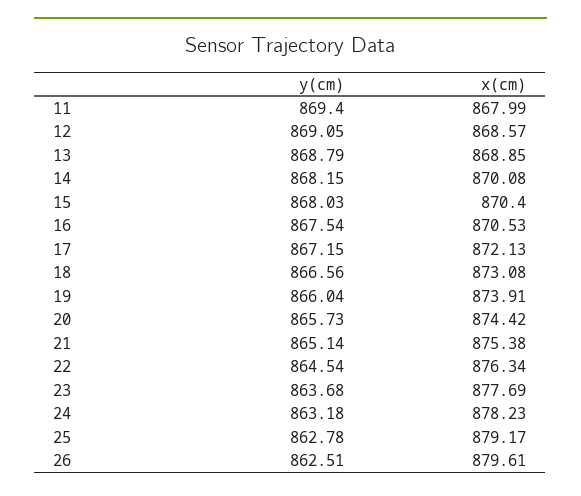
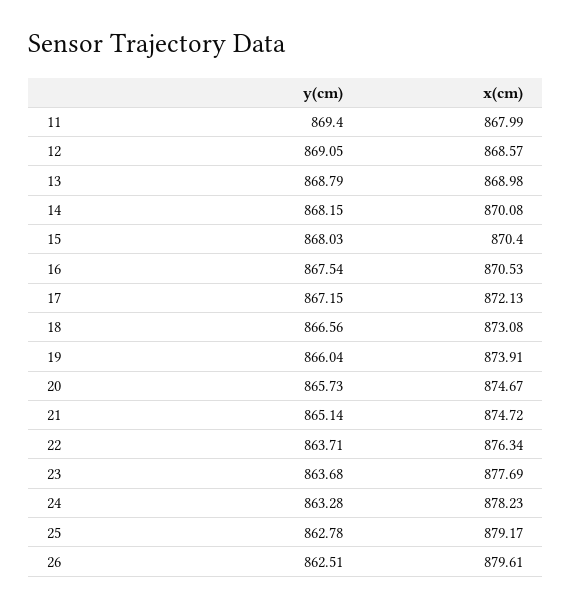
x(cm), 13: 868.85 -> 868.98
x(cm), 20: 874.42 -> 874.67
x(cm), 21: 875.38 -> 874.72
y(cm), 22: 864.54 -> 863.71
y(cm), 24: 863.18 -> 863.28

